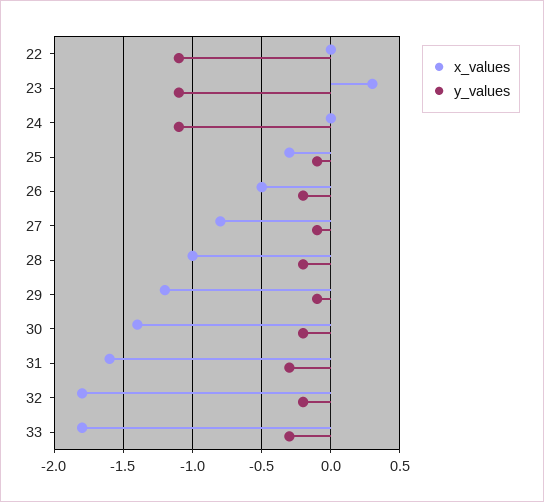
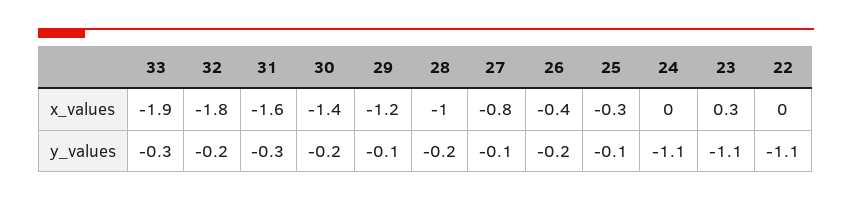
x_values, 26: -0.5 -> -0.4
x_values, 33: -1.8 -> -1.9

